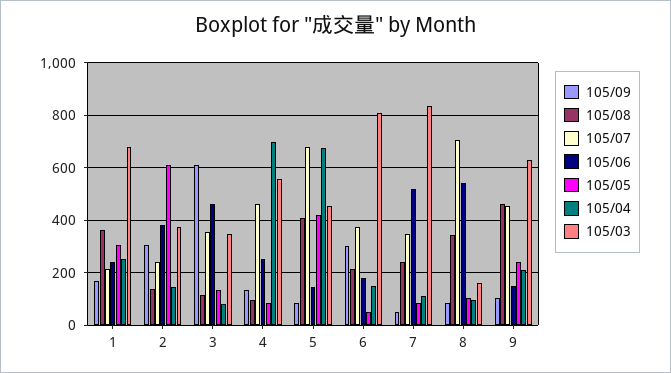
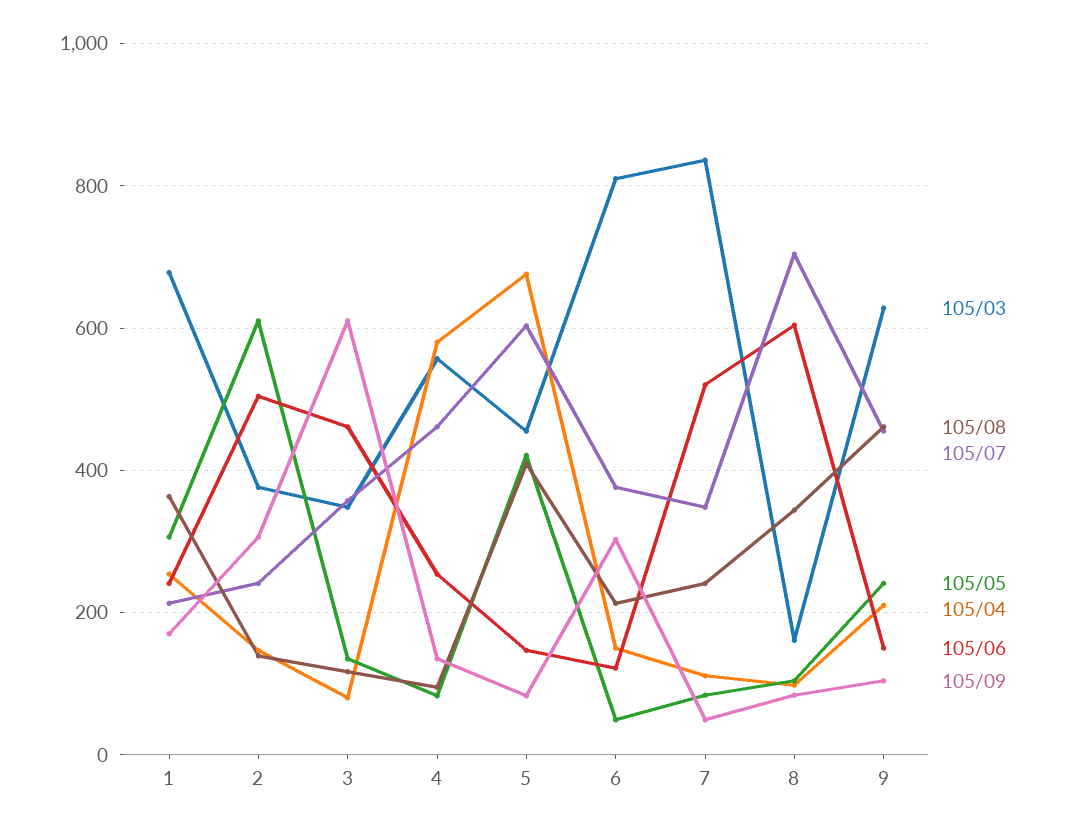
105/06, 2: 375 -> 500
105/04, 4: 700 -> 580
105/07, 5: 675 -> 600
105/06, 6: 175 -> 120
105/06, 8: 550 -> 600

